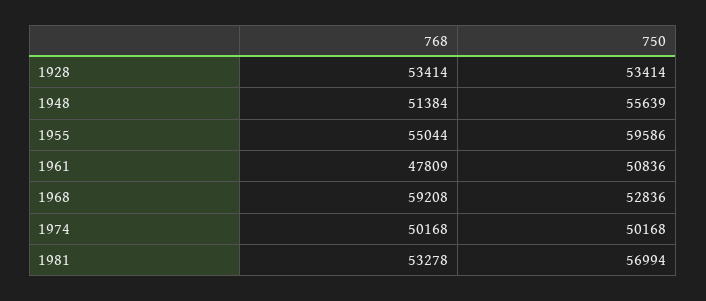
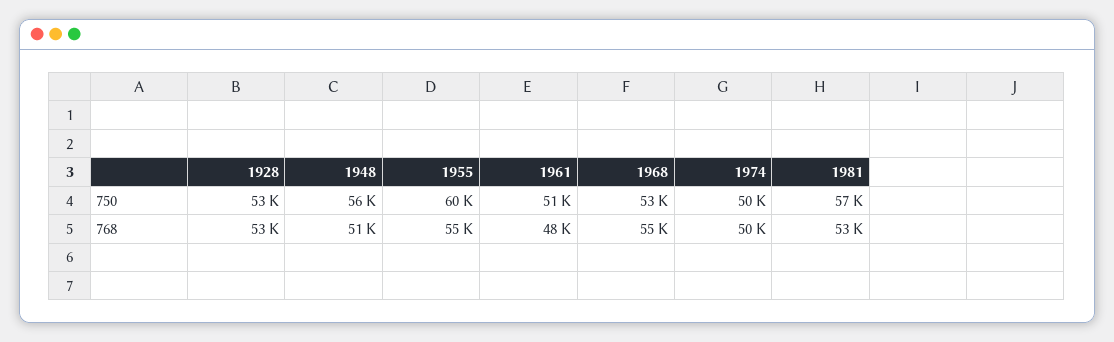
768, 1968: 59208 -> 55000

